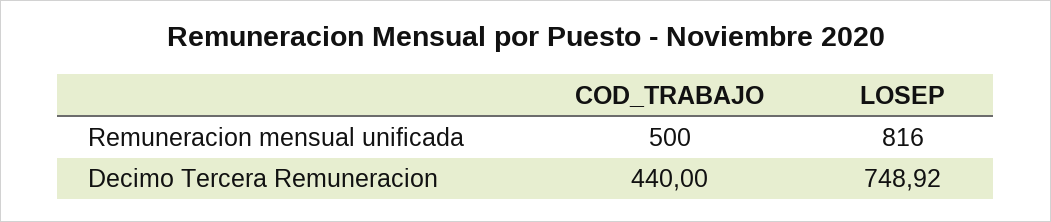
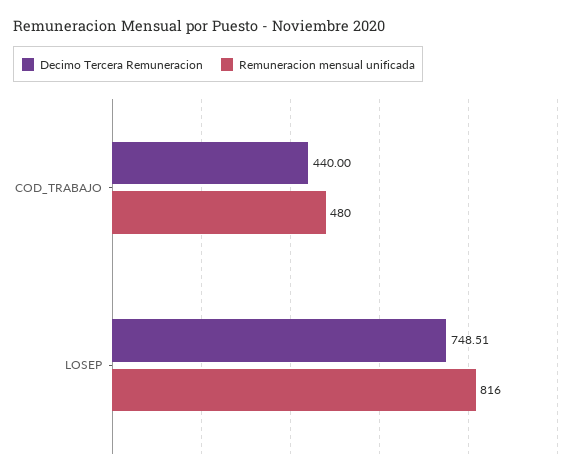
Remuneracion mensual unificada, COD_TRABAJO: 500 -> 480
Decimo Tercera Remuneracion, LOSEP: 748.92 -> 748.51

